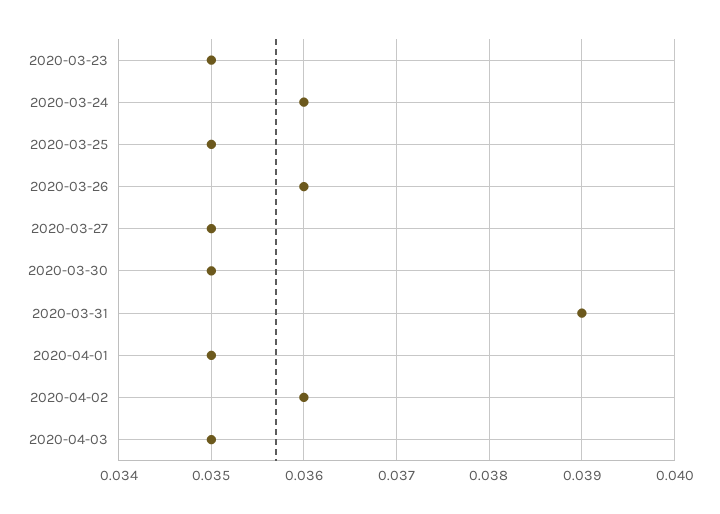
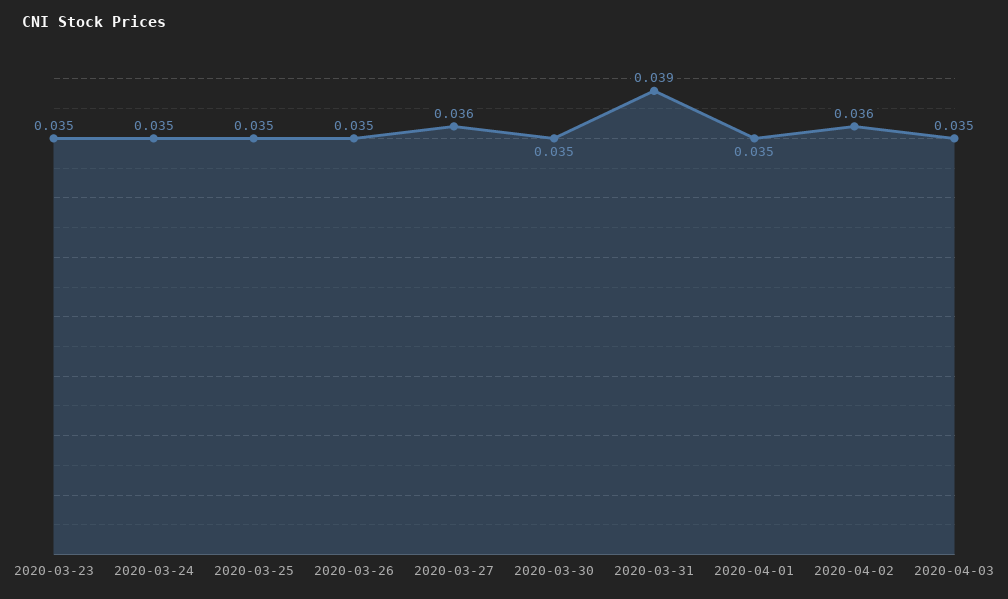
2020-03-24: 0.036 -> 0.035
2020-03-26: 0.036 -> 0.035
2020-03-27: 0.035 -> 0.036

